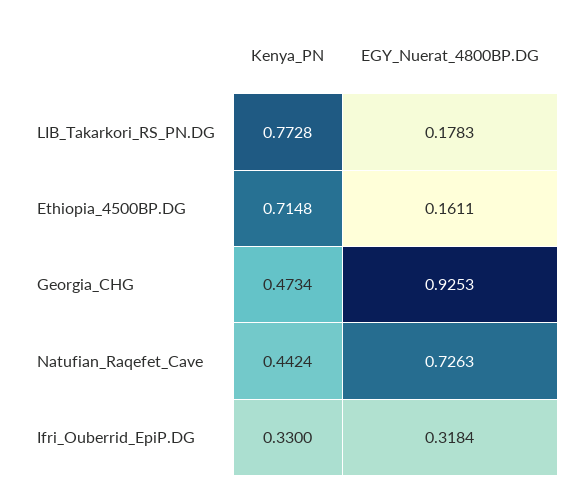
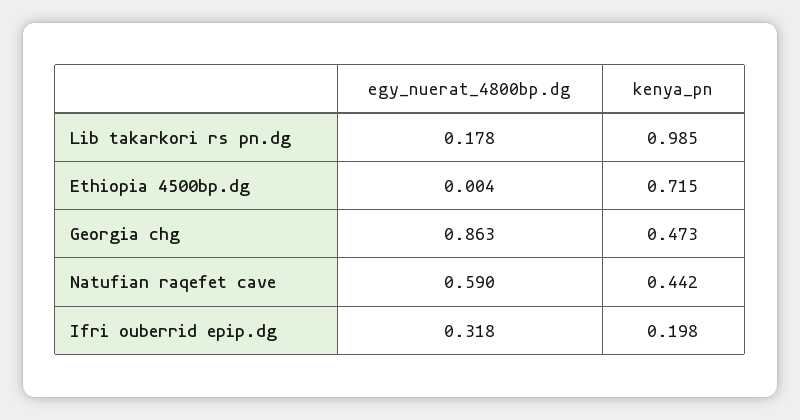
Kenya_PN, LIB_Takarkori_RS_PN.DG: 0.7728 -> 0.985
EGY_Nuerat_4800BP.DG, Ethiopia_4500BP.DG: 0.1611 -> 0.004
EGY_Nuerat_4800BP.DG, Georgia_CHG: 0.9253 -> 0.863
EGY_Nuerat_4800BP.DG, Natufian_Raqefet_Cave: 0.7263 -> 0.59
Kenya_PN, Ifri_Ouberrid_EpiP.DG: 0.33 -> 0.198

